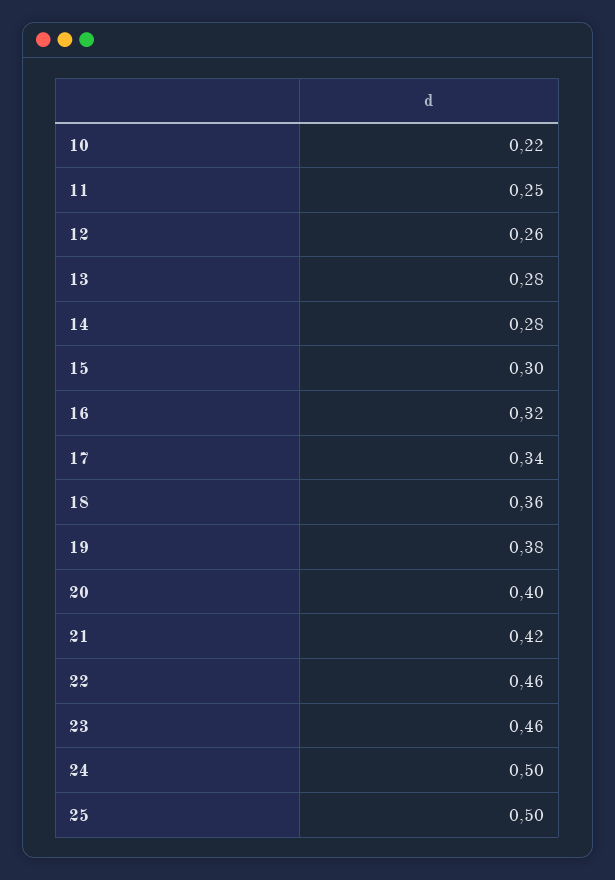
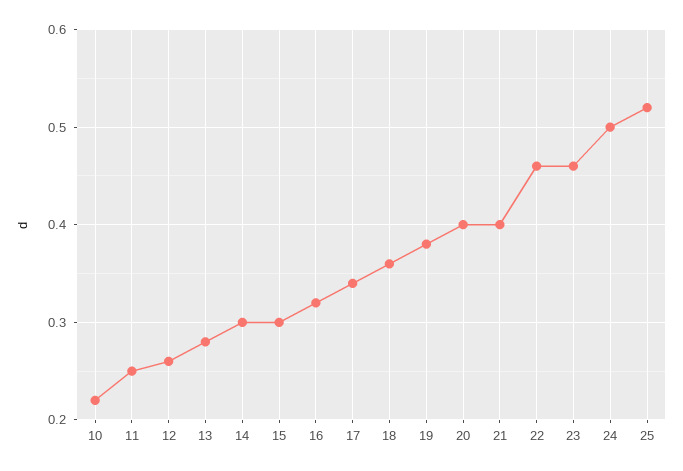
14: 0.28 -> 0.3
21: 0.42 -> 0.4
25: 0.5 -> 0.52

